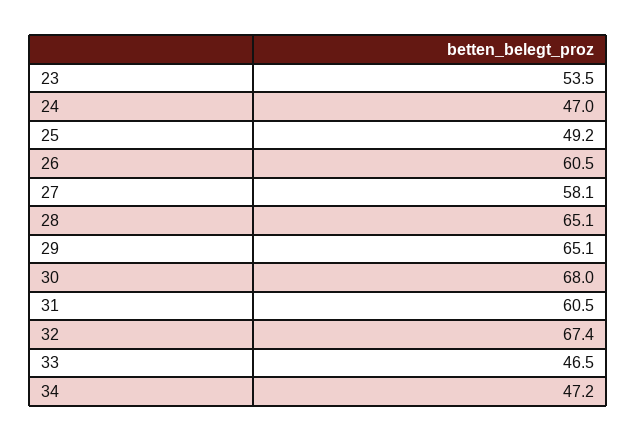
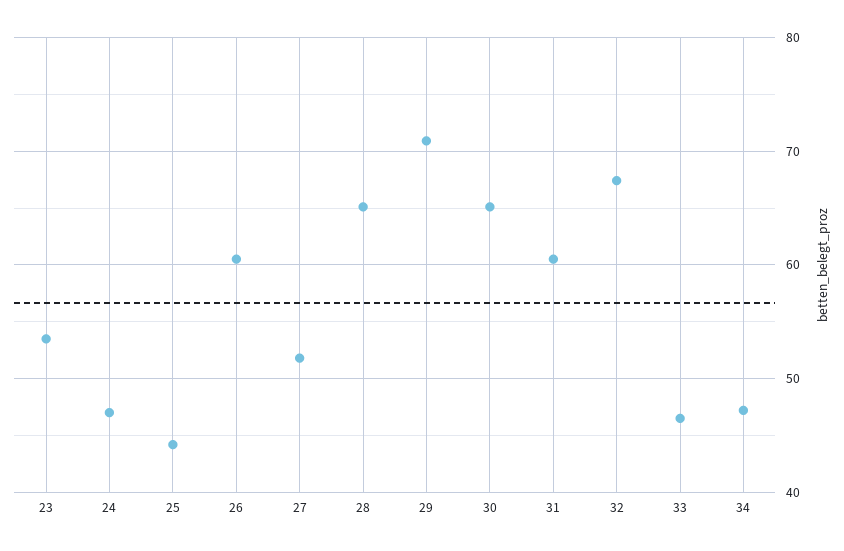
25: 49.2 -> 44
27: 58.1 -> 52
29: 65.1 -> 71
30: 68 -> 65

